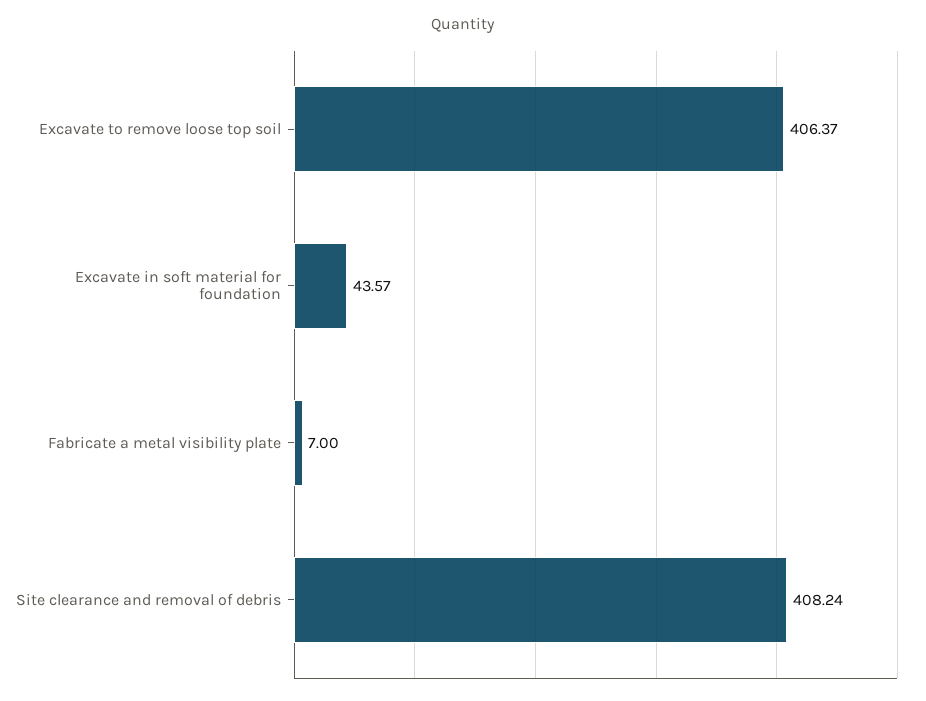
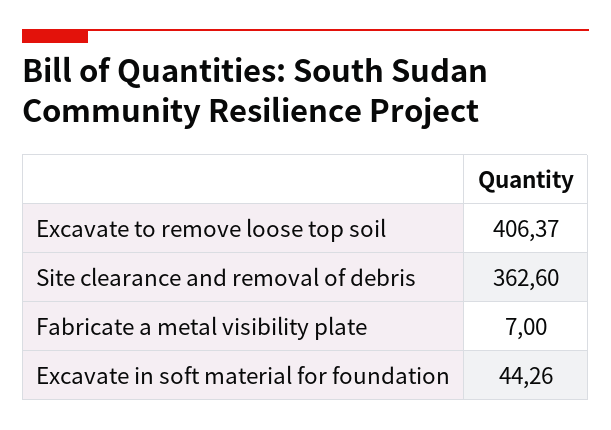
Excavate in soft material for foundation: 43.57 -> 44.26
Site clearance and removal of debris: 408.24 -> 362.6

